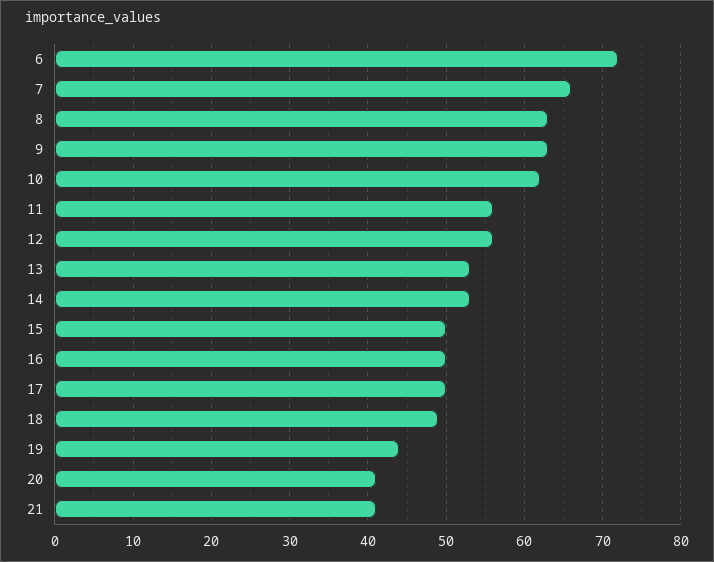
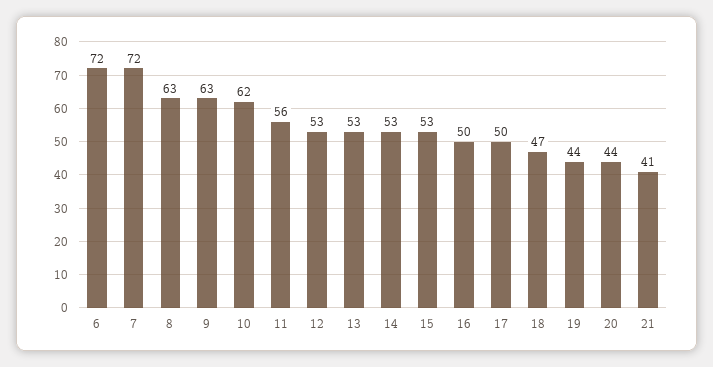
7: 66 -> 72
12: 56 -> 53
15: 50 -> 53
18: 49 -> 47
20: 41 -> 44

